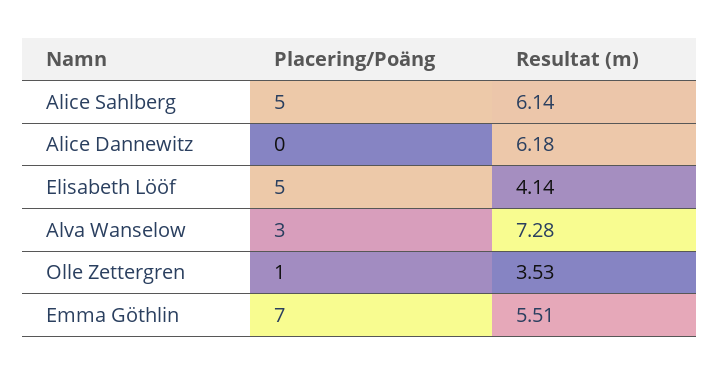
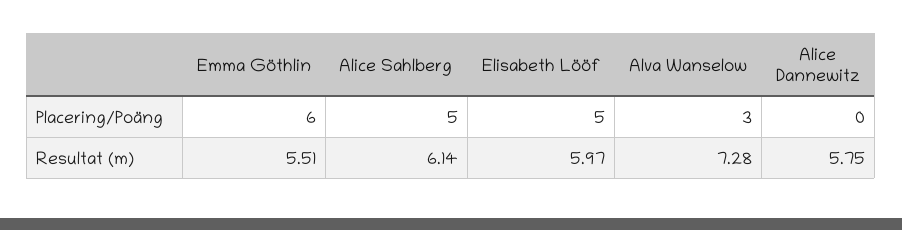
Resultat (m), Alice Dannewitz: 6.18 -> 5.75
Resultat (m), Elisabeth Lööf: 4.14 -> 5.97
Placering/Poäng, Olle Zettergren: 1 -> none
Resultat (m), Olle Zettergren: 3.53 -> none
Placering/Poäng, Emma Göthlin: 7 -> 6

